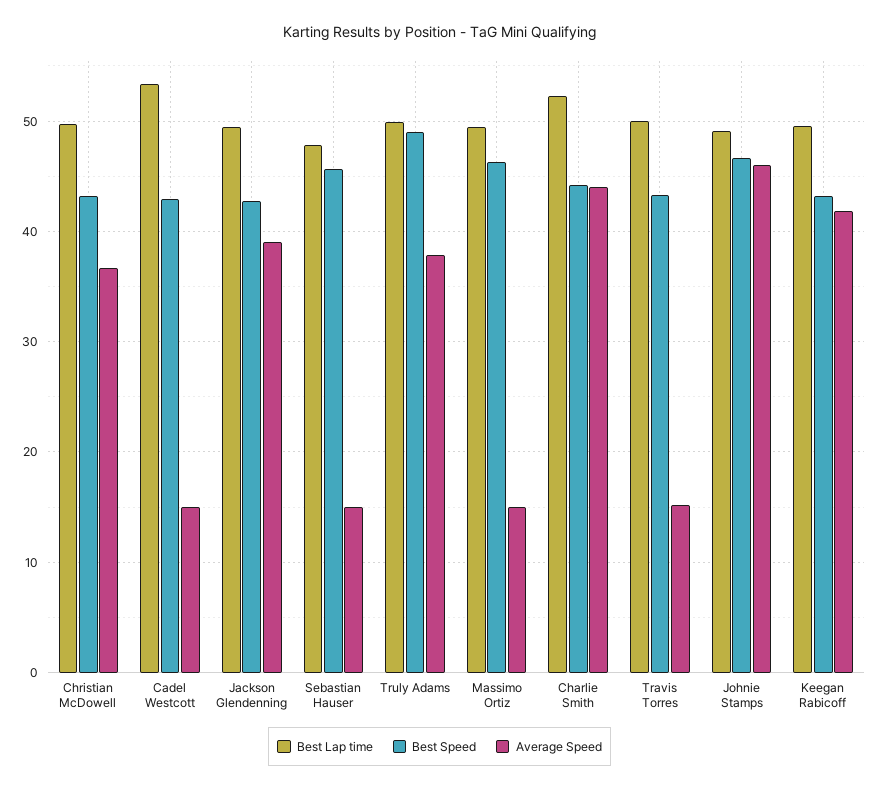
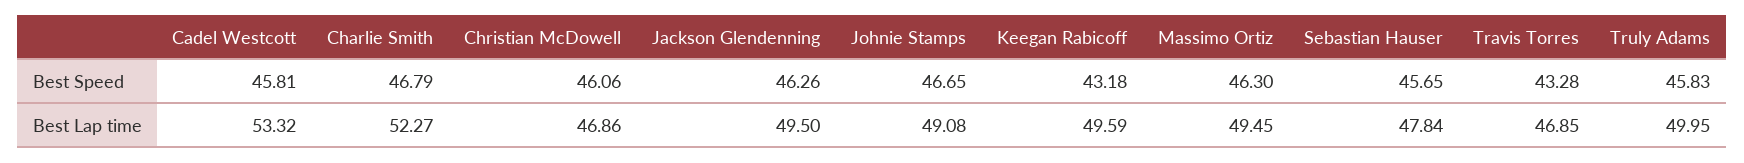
Best Lap time, Christian McDowell: 50 -> 46.86
Best Speed, Christian McDowell: 43 -> 46.06
Average Speed, Christian McDowell: 37 -> none
Best Speed, Cadel Westcott: 43 -> 45.81
Average Speed, Cadel Westcott: 15 -> none
Best Speed, Jackson Glendenning: 43 -> 46.26
Average Speed, Jackson Glendenning: 39 -> none
Average Speed, Sebastian Hauser: 15 -> none
Best Speed, Truly Adams: 49 -> 45.83
Average Speed, Truly Adams: 38 -> none
Average Speed, Massimo Ortiz: 15 -> none
Best Speed, Charlie Smith: 44 -> 46.79
Average Speed, Charlie Smith: 44 -> none
Best Lap time, Travis Torres: 50 -> 46.85
Average Speed, Travis Torres: 15 -> none
Average Speed, Johnie Stamps: 46 -> none
Average Speed, Keegan Rabicoff: 42 -> none

